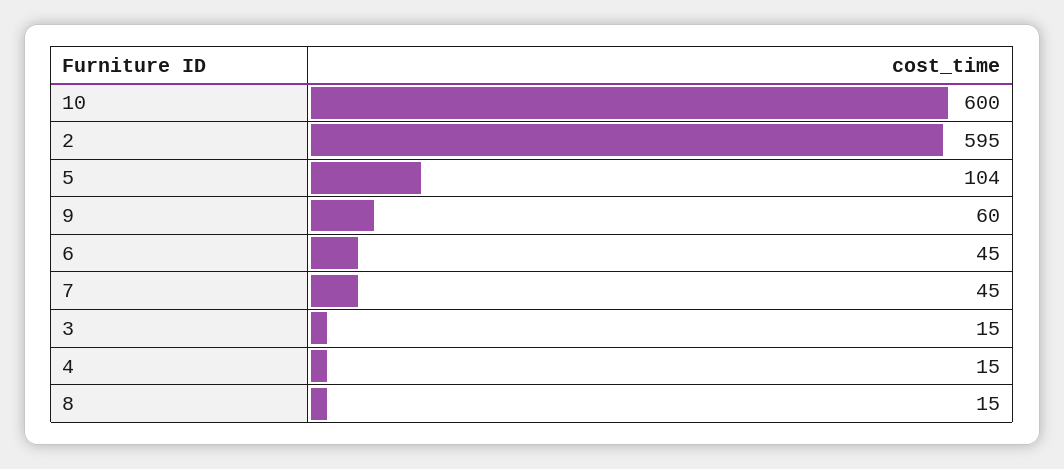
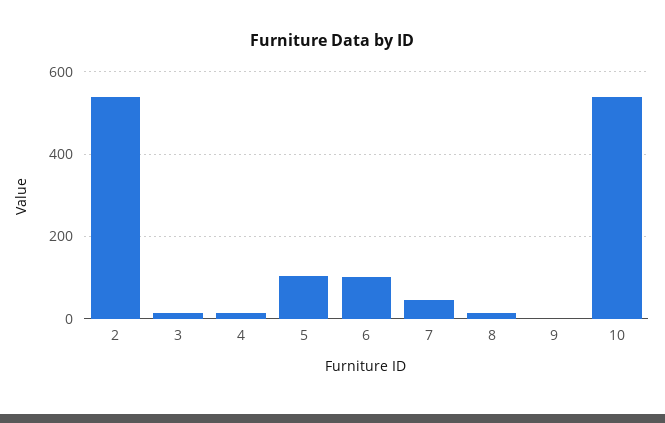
10: 600 -> 540
2: 595 -> 540
9: 60 -> 0
6: 45 -> 100

